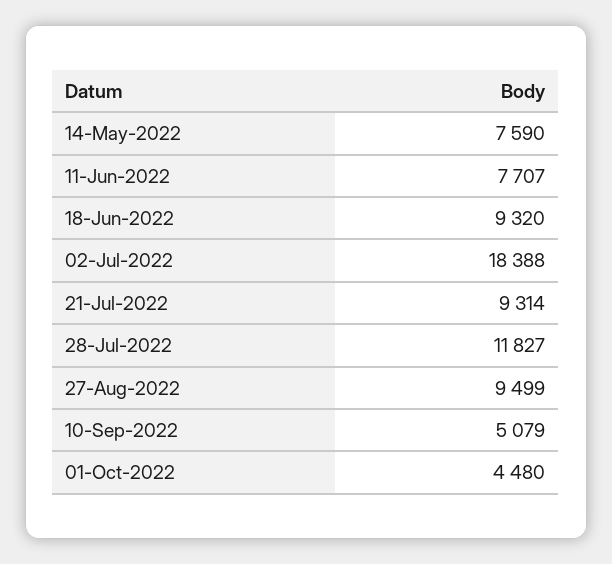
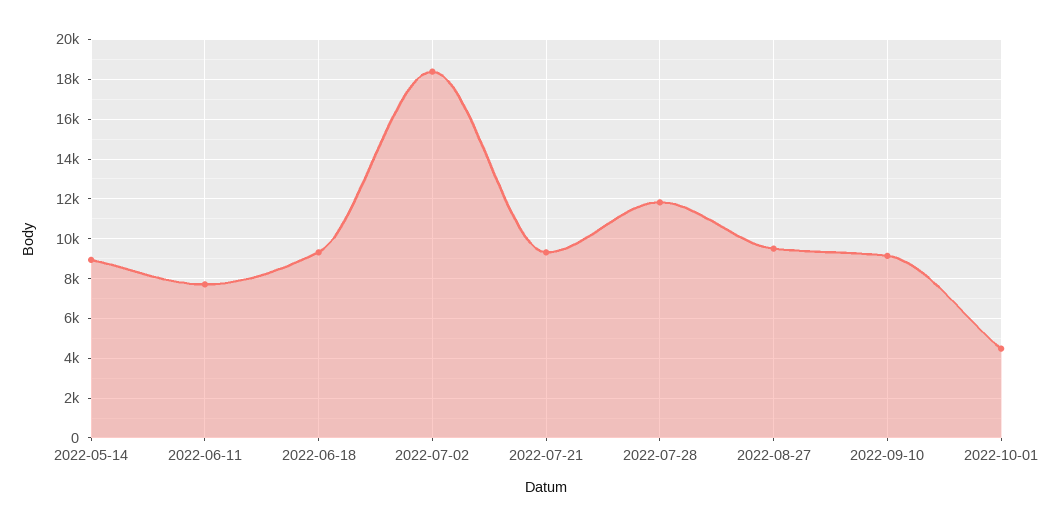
14-May-2022: 7590 -> 9000
10-Sep-2022: 5079 -> 9000

